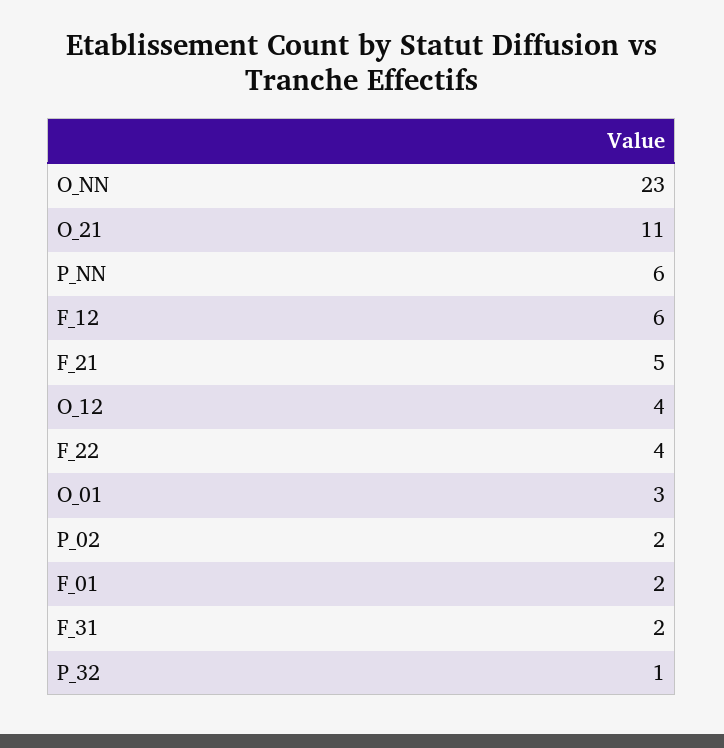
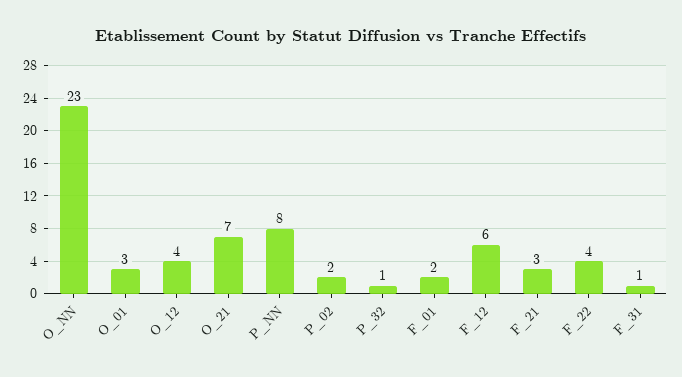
O_21: 11 -> 7
P_NN: 6 -> 8
F_21: 5 -> 3
F_31: 2 -> 1

